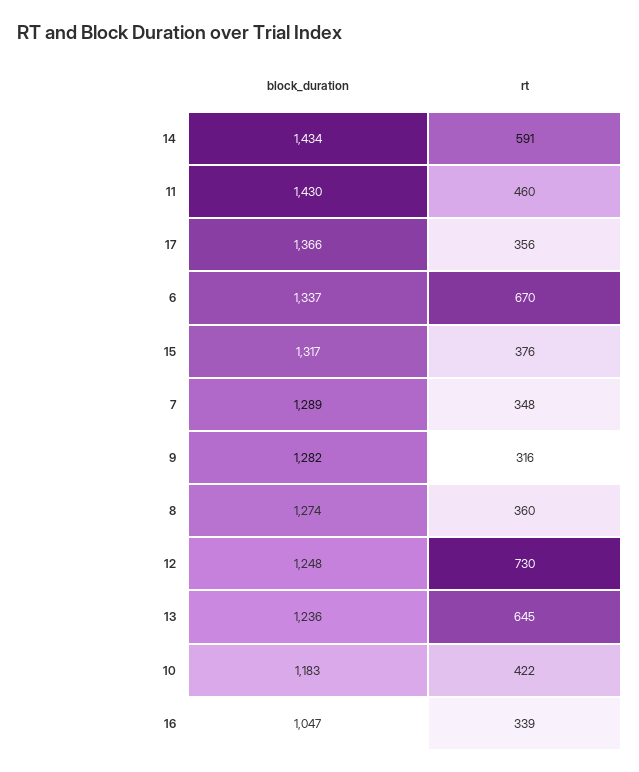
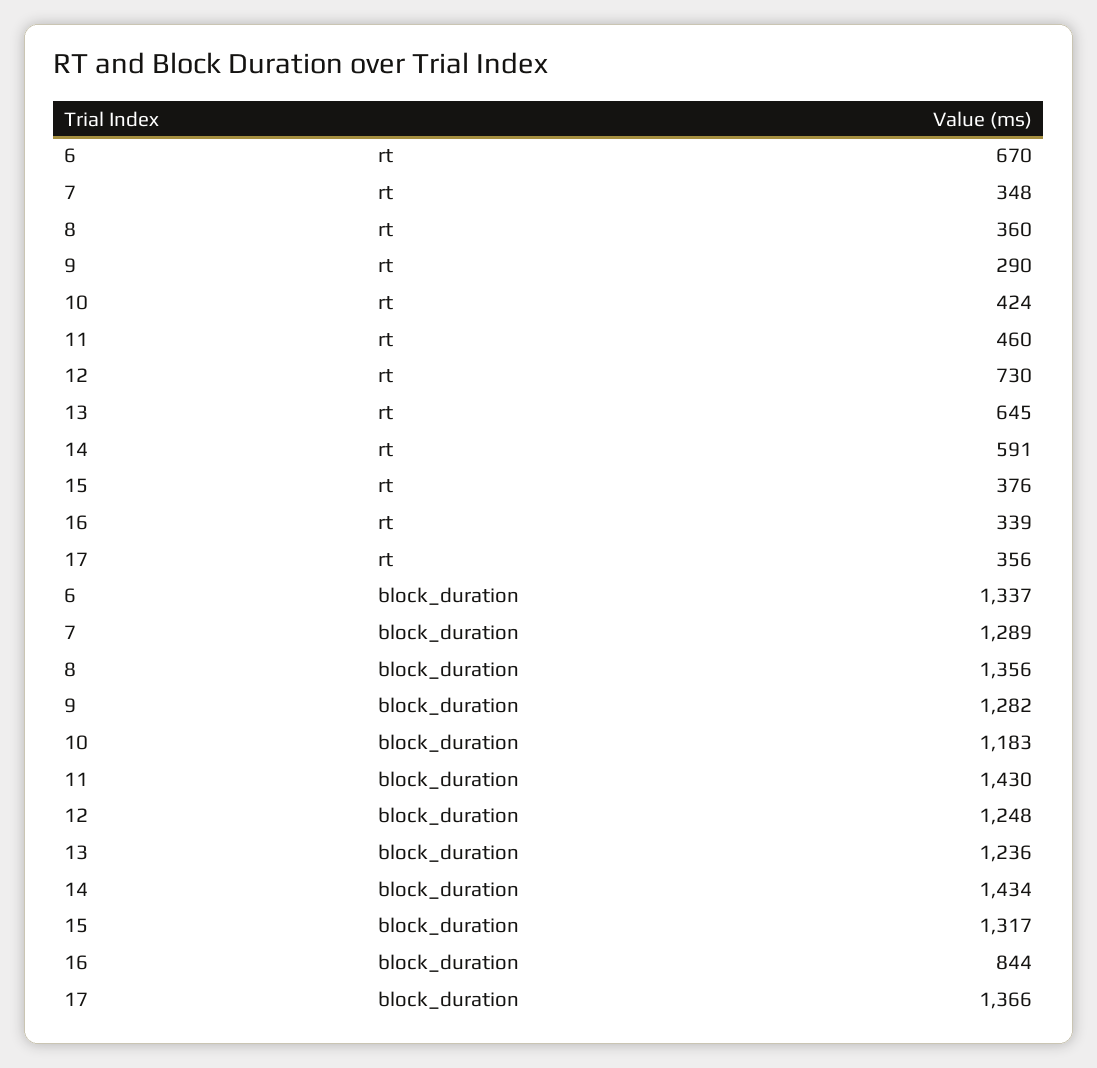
rt, 9: 316 -> 290
block_duration, 8: 1274 -> 1356
rt, 10: 422 -> 424
block_duration, 16: 1047 -> 844

